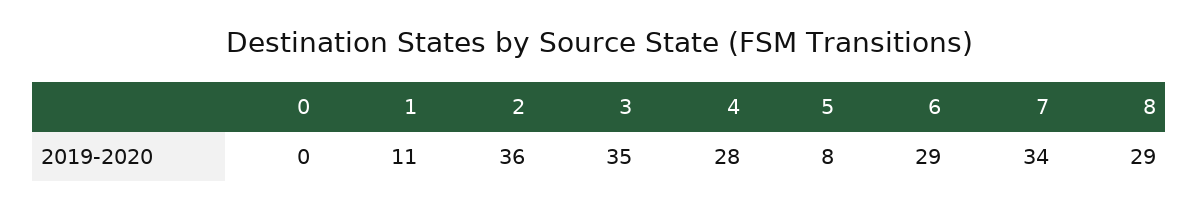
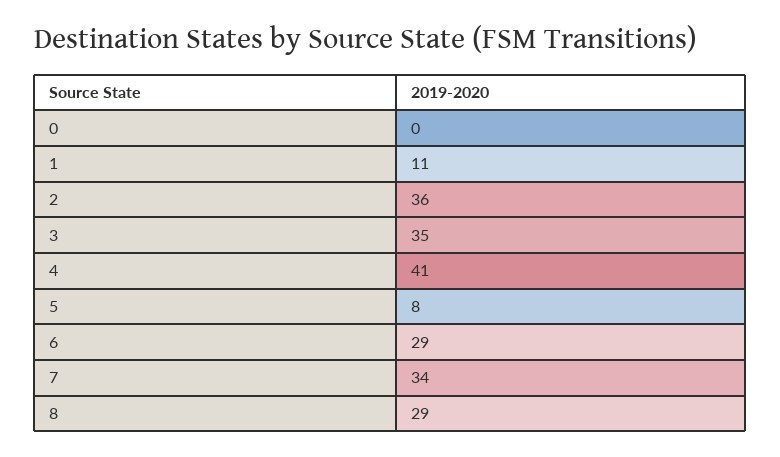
4: 28 -> 41

